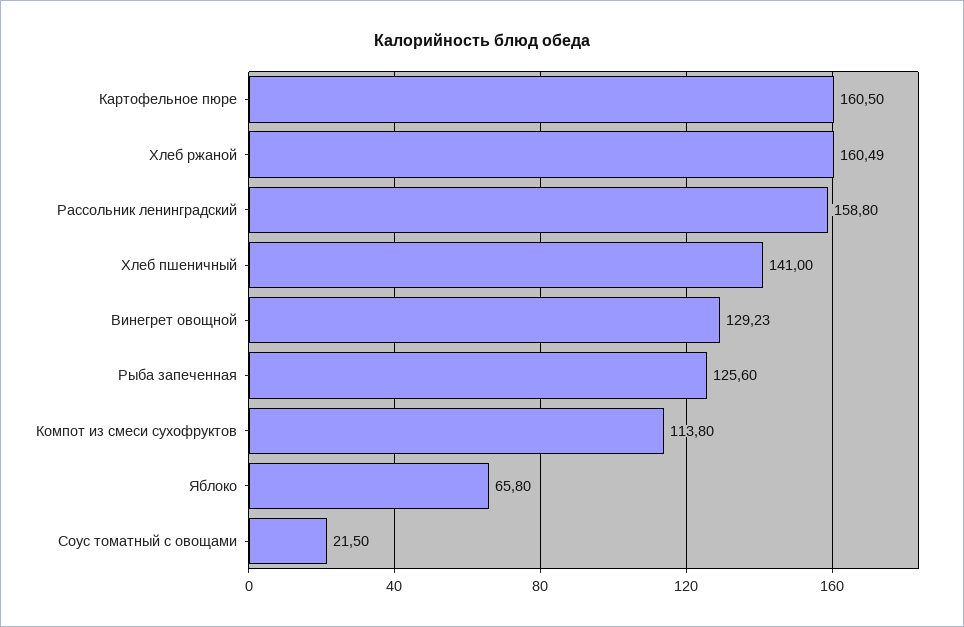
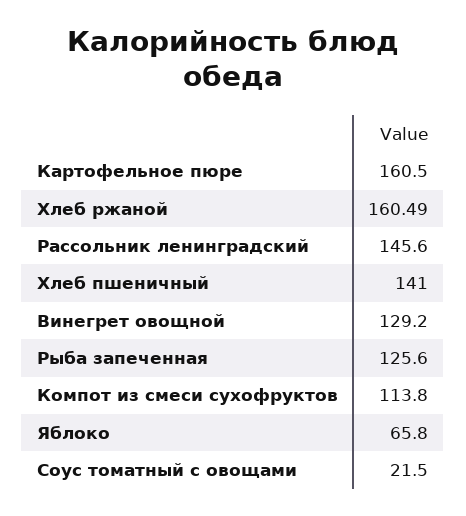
Рассольник ленинградский: 158.8 -> 145.6
Винегрет овощной: 129.23 -> 129.2

